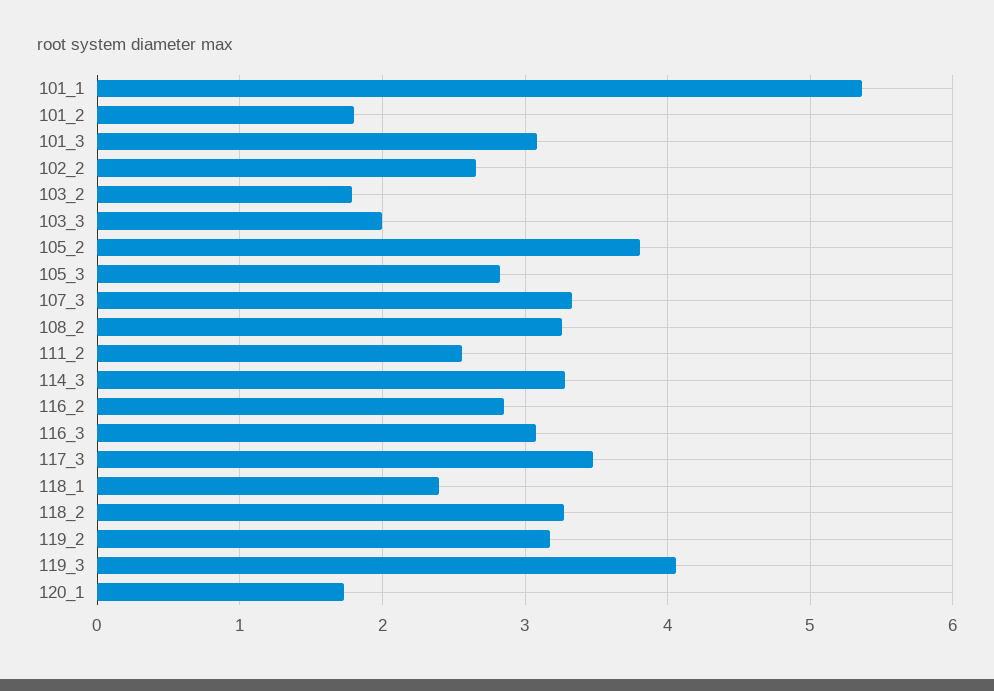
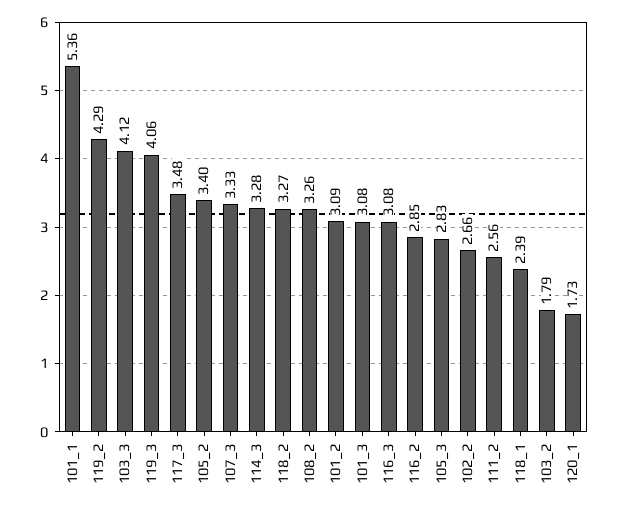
101_2: 1.8 -> 3.09
103_3: 2 -> 4.12
105_2: 3.8 -> 3.4
119_2: 3.2 -> 4.29

